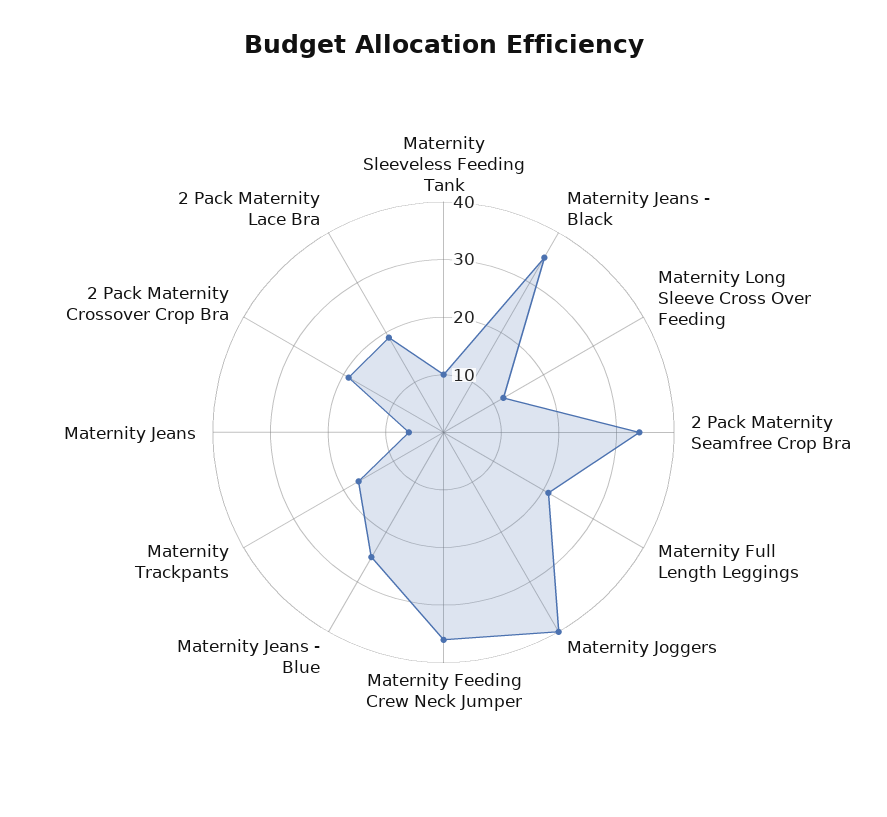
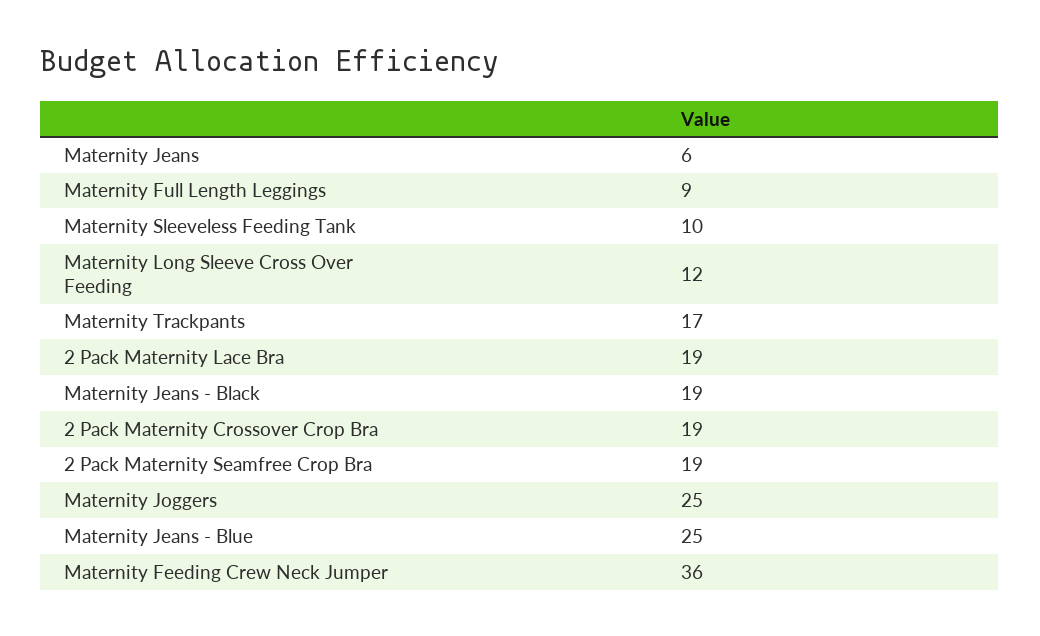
Maternity Jeans - Black: 35 -> 19
2 Pack Maternity Seamfree Crop Bra: 35 -> 19
Maternity Full Length Leggings: 20 -> 9
Maternity Joggers: 40 -> 25

